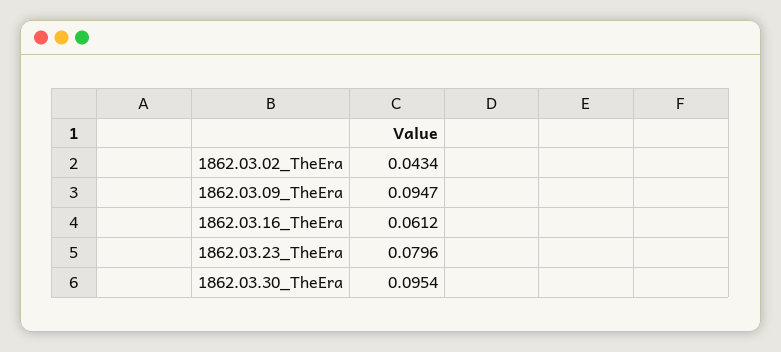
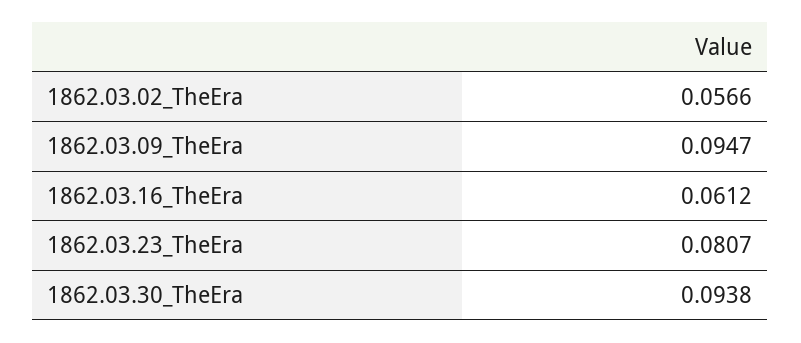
1862.03.02_TheEra: 0.0434 -> 0.0566
1862.03.23_TheEra: 0.0796 -> 0.0807
1862.03.30_TheEra: 0.0954 -> 0.0938

